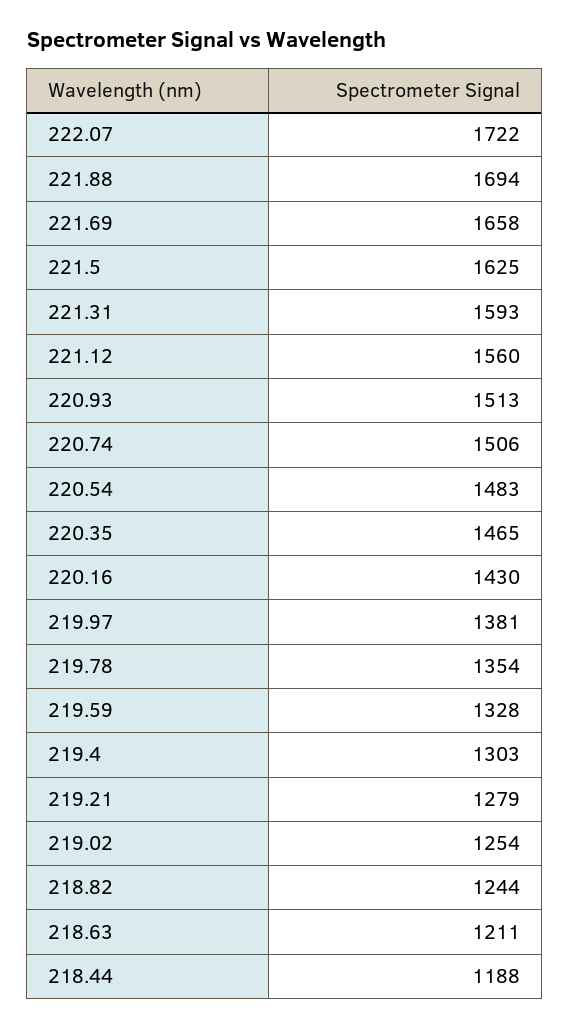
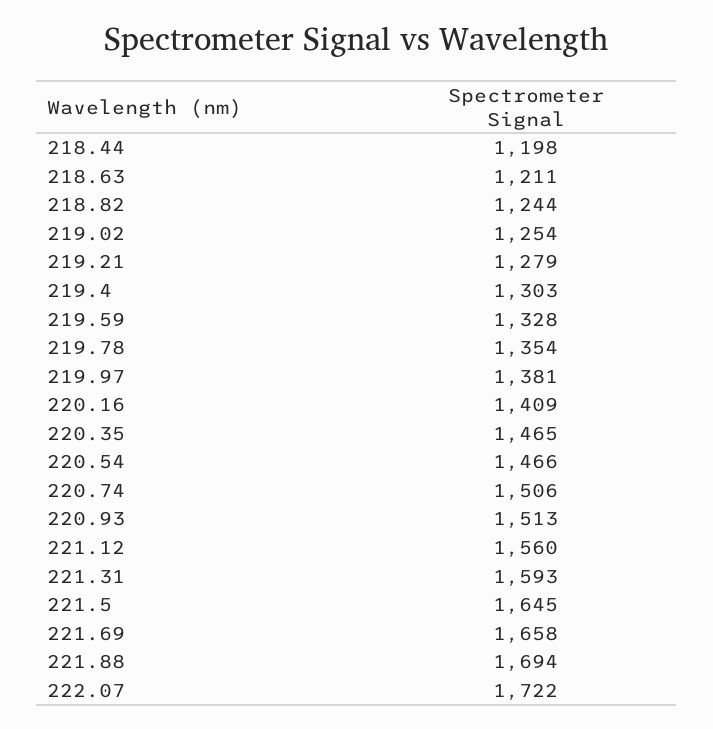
221.5: 1625 -> 1645
220.54: 1483 -> 1466
220.16: 1430 -> 1409
218.44: 1188 -> 1198

